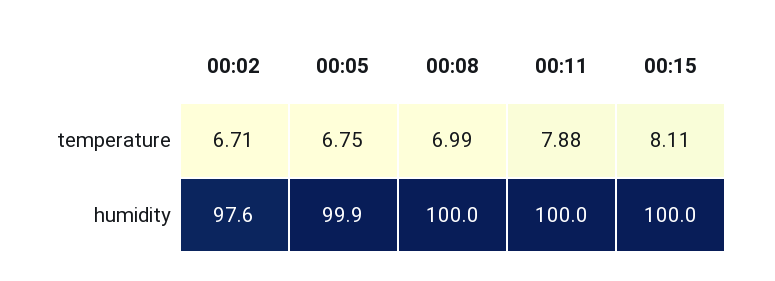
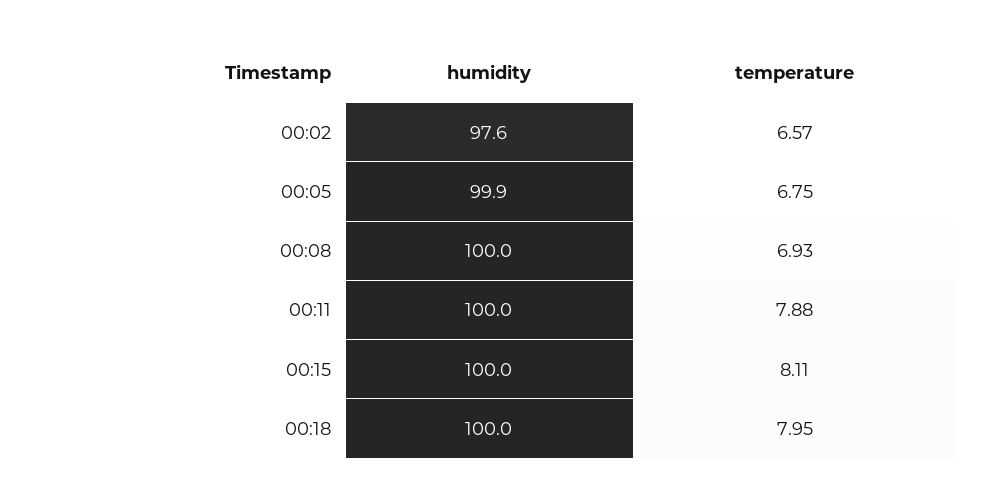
00:02, temperature: 6.71 -> 6.57
00:08, temperature: 6.99 -> 6.93
00:18, humidity: none -> 100
00:18, temperature: none -> 7.95

